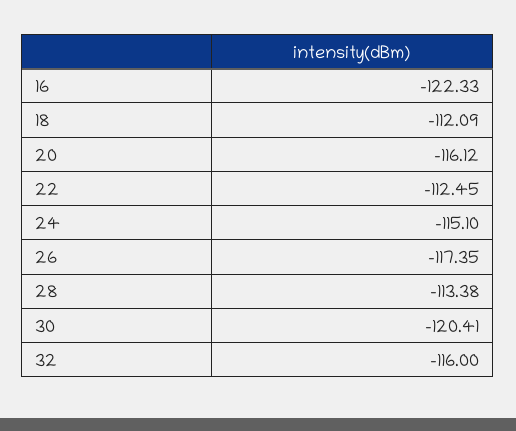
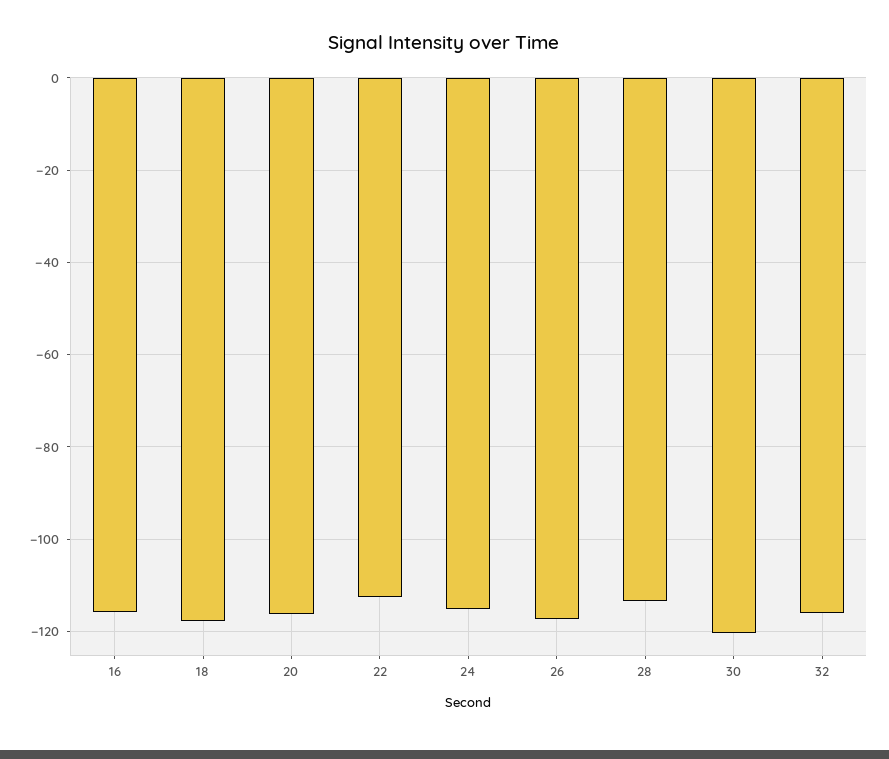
16: -122.33 -> -116
18: -112.09 -> -118

